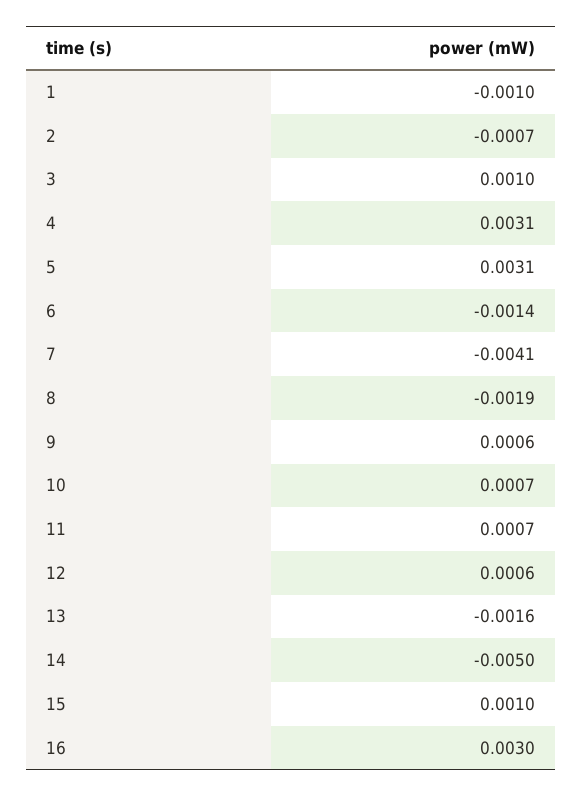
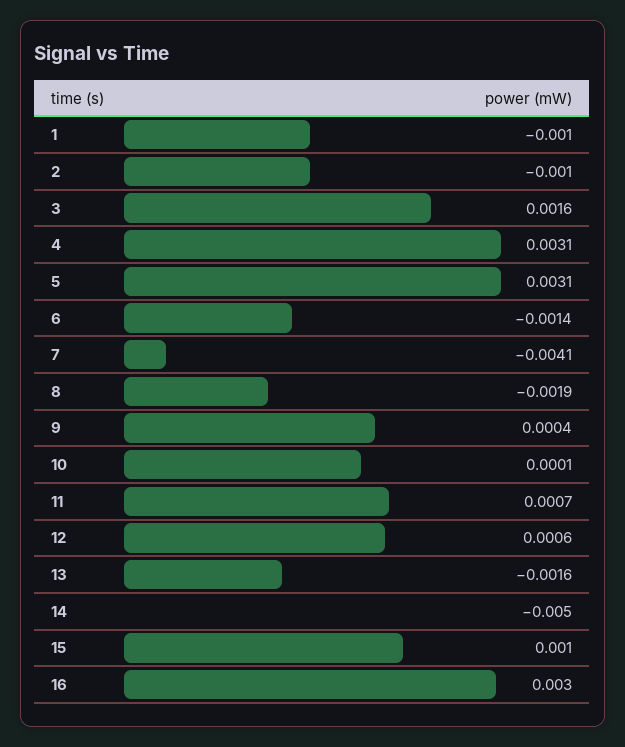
2: -0.0007 -> -0.001
3: 0.001 -> 0.0016
9: 0.0006 -> 0.0004
10: 0.0007 -> 0.0001

